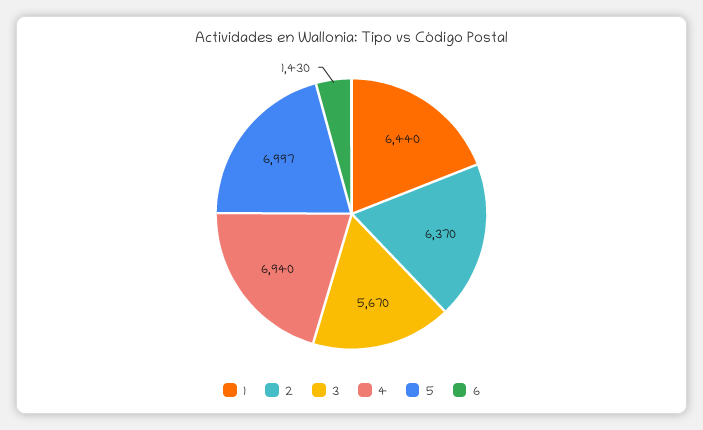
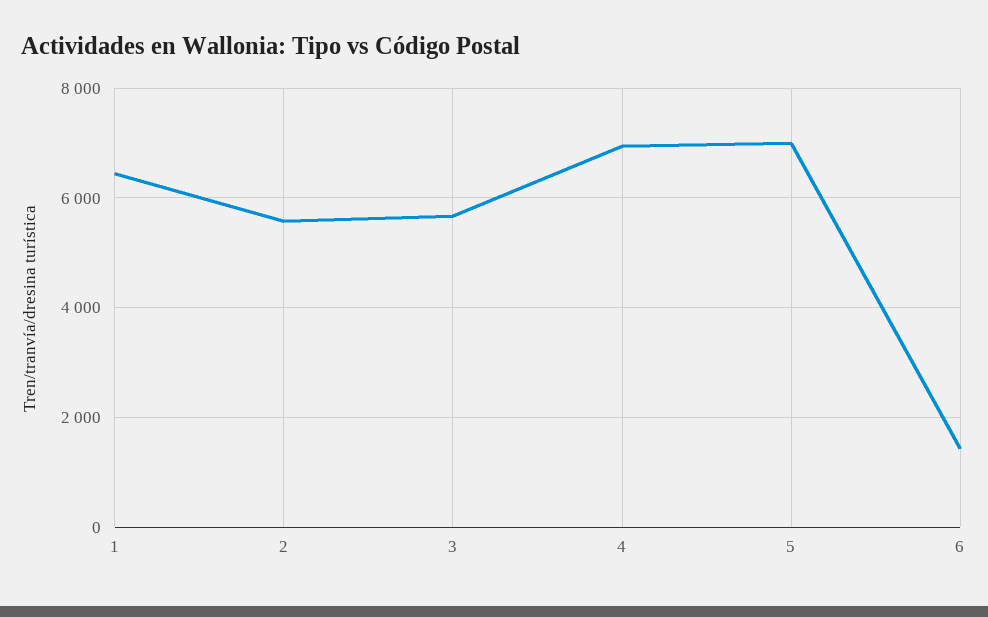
2: 6370 -> 5600

